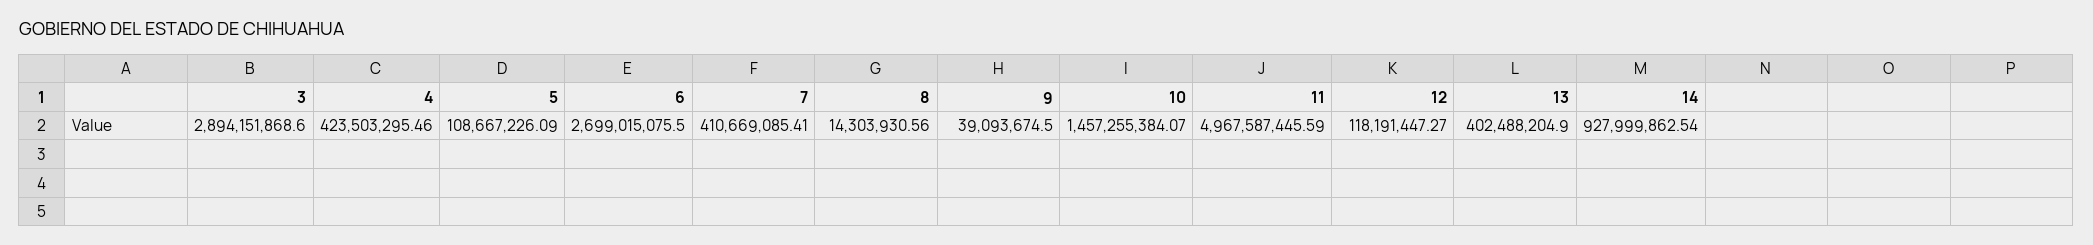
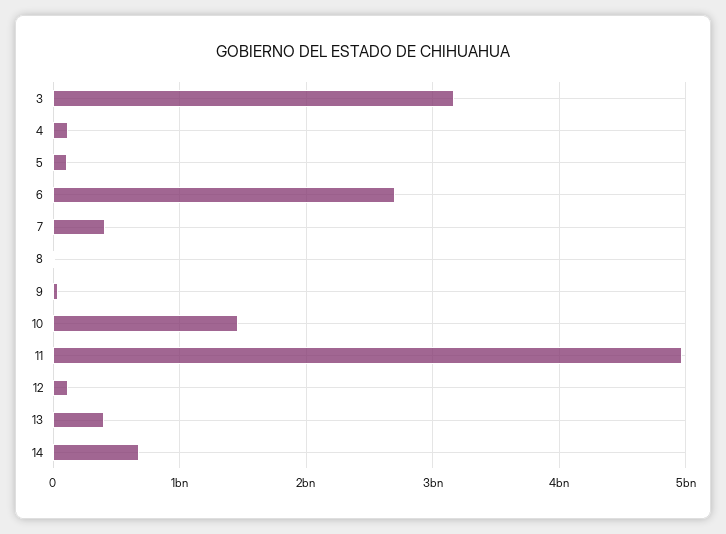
3: 2894151868.6 -> 3200000000
4: 423503295.46 -> 100000000
14: 927999862.54 -> 700000000

